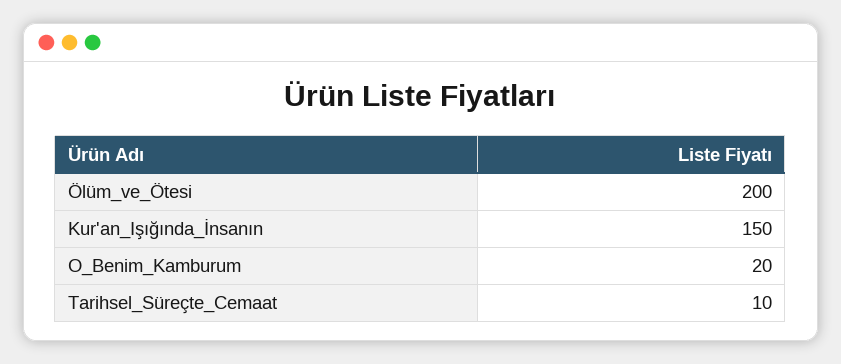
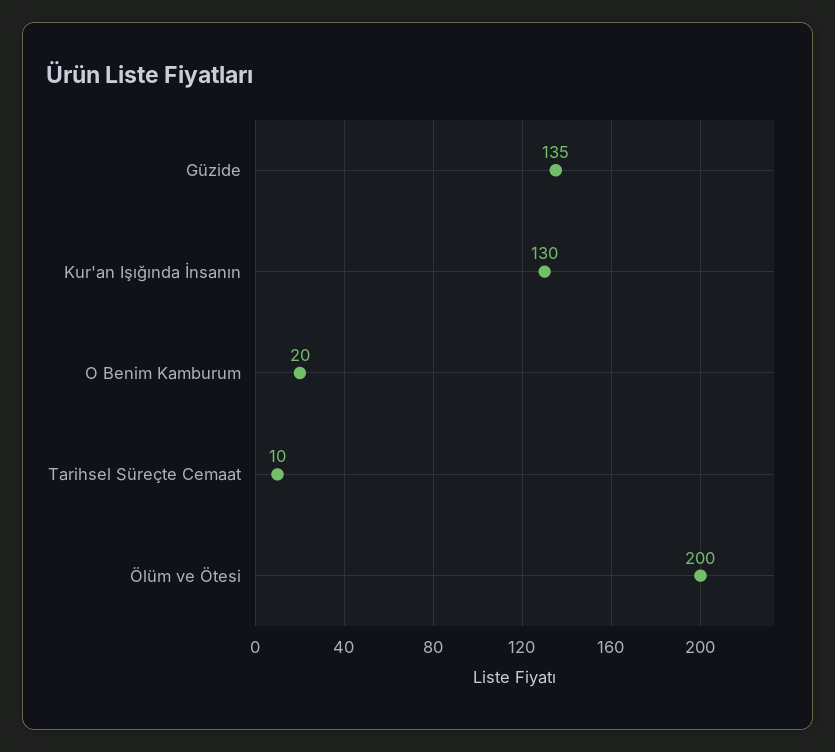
Kur'an_Işığında_İnsanın: 150 -> 130
Güzide: none -> 135

